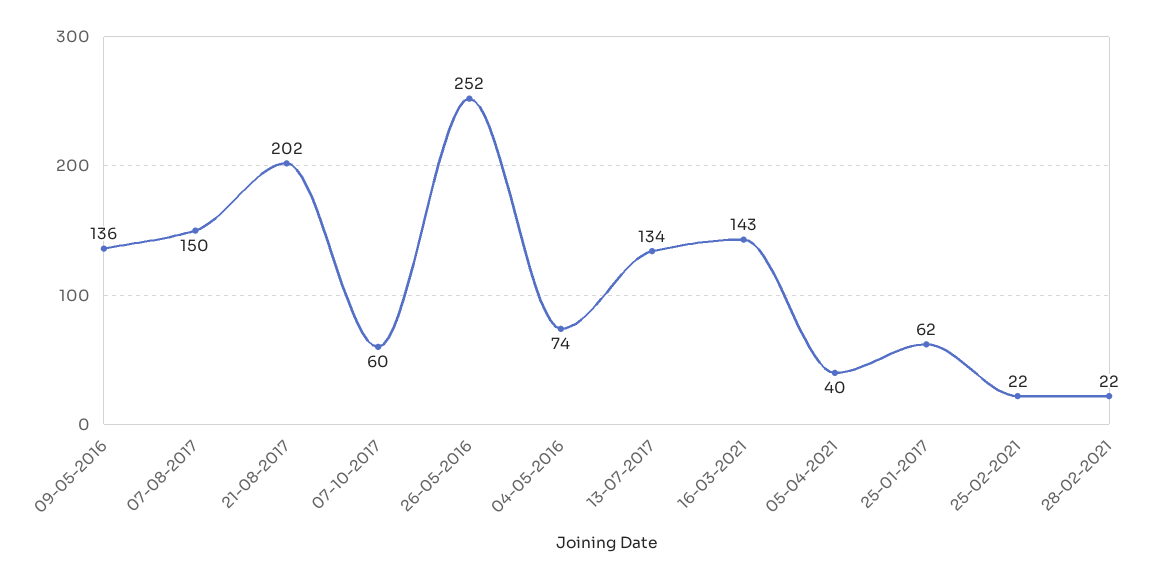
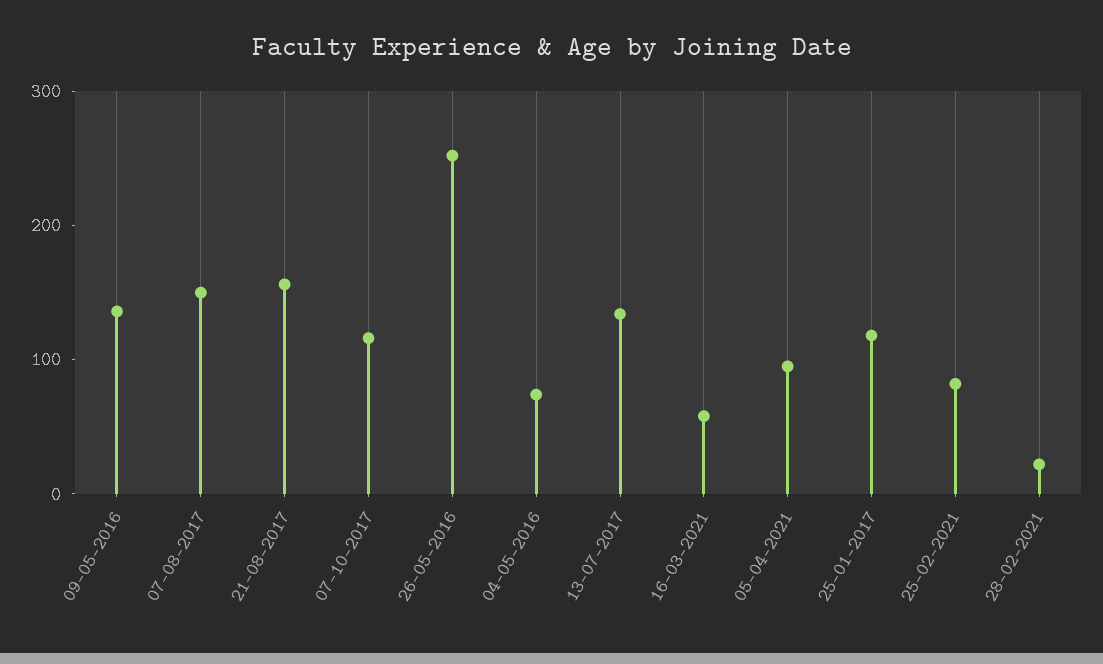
21-08-2017: 202 -> 160
07-10-2017: 60 -> 120
16-03-2021: 143 -> 60
05-04-2021: 40 -> 100
25-01-2017: 62 -> 120
25-02-2021: 22 -> 80

